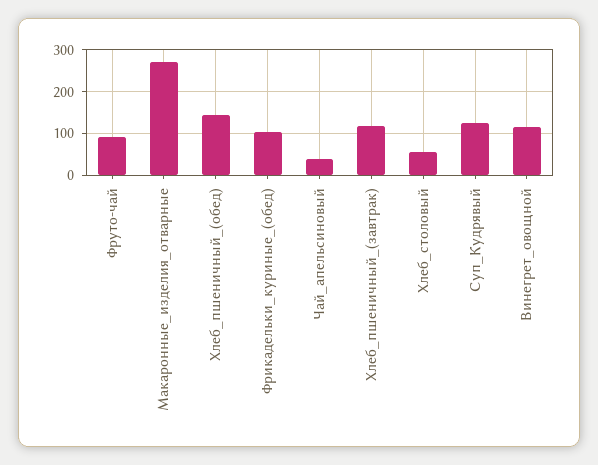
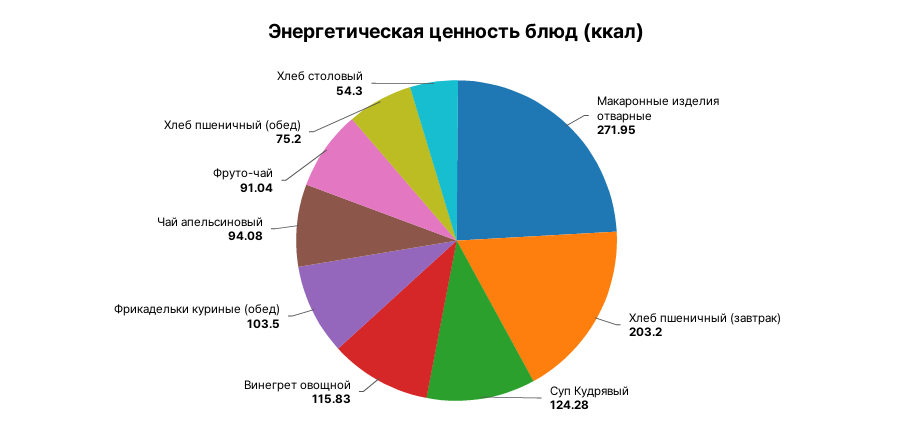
Хлеб_пшеничный_(обед): 140 -> 75.2
Чай_апельсиновый: 40 -> 94.08
Хлеб_пшеничный_(завтрак): 120 -> 203.2

